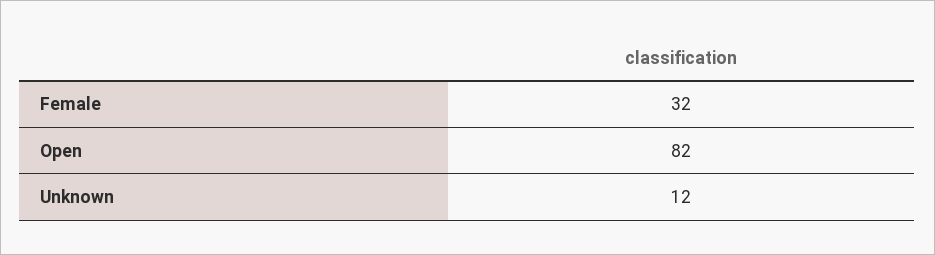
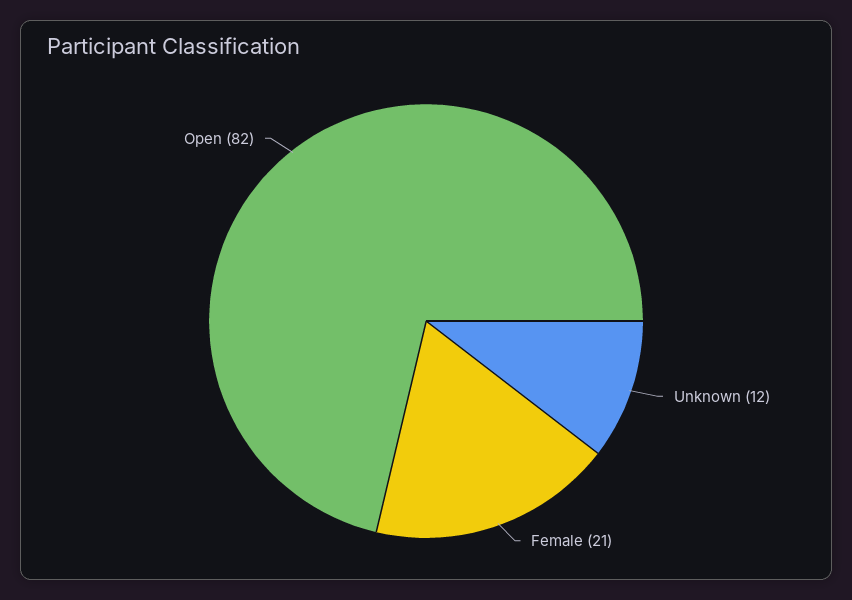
Female: 32 -> 21

